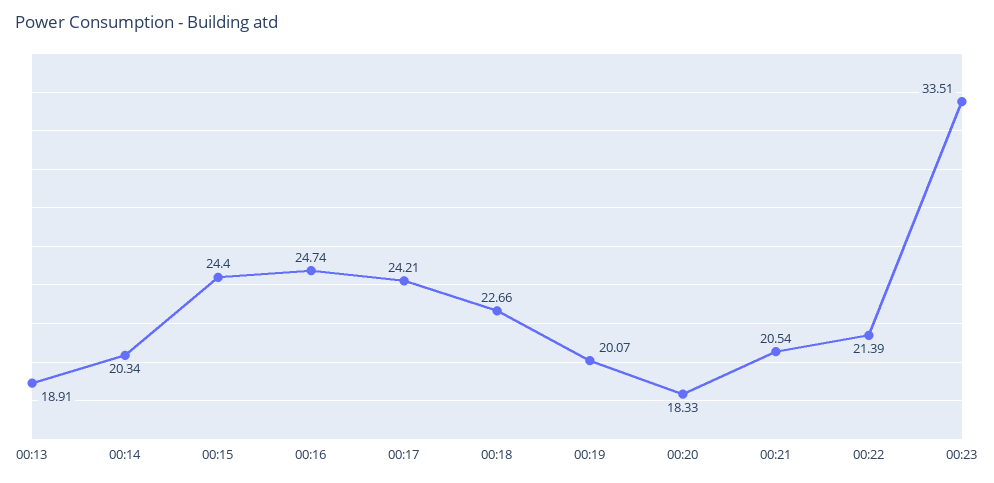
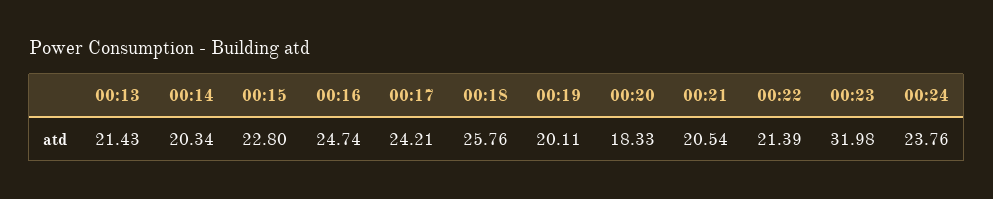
00:13: 18.91 -> 21.43
00:15: 24.4 -> 22.8
00:18: 22.66 -> 25.76
00:19: 20.07 -> 20.11
00:23: 33.51 -> 31.98
00:24: none -> 23.76

